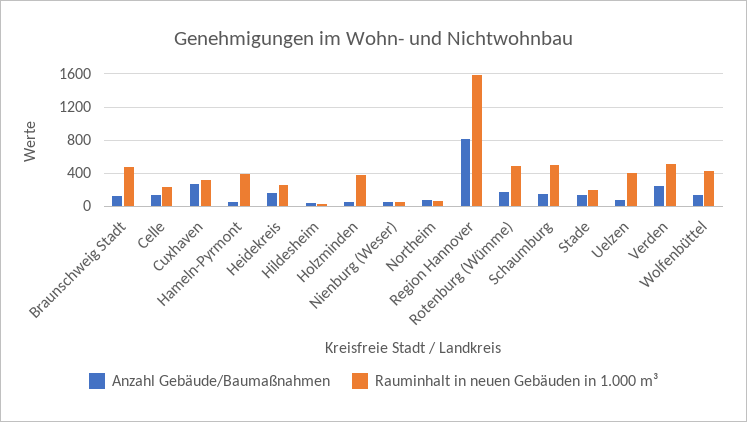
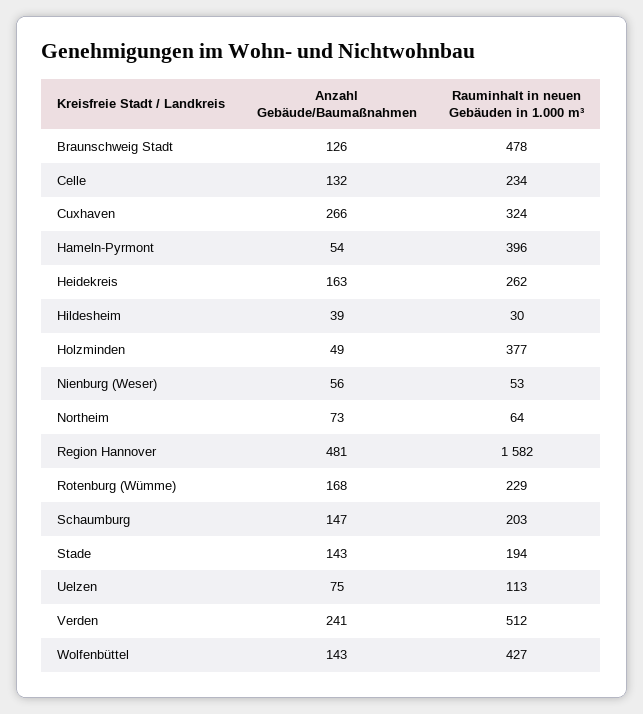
Anzahl Gebäude/Baumaßnahmen, Region Hannover: 800 -> 481
Rauminhalt in neuen Gebäuden in 1.000 m³, Rotenburg (Wümme): 500 -> 229
Rauminhalt in neuen Gebäuden in 1.000 m³, Schaumburg: 500 -> 203
Rauminhalt in neuen Gebäuden in 1.000 m³, Uelzen: 400 -> 113

